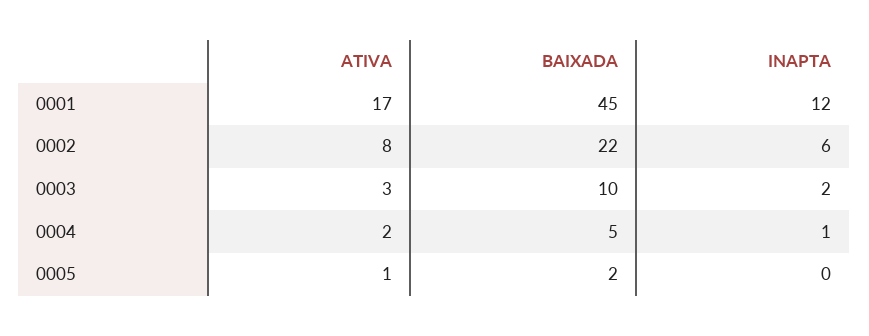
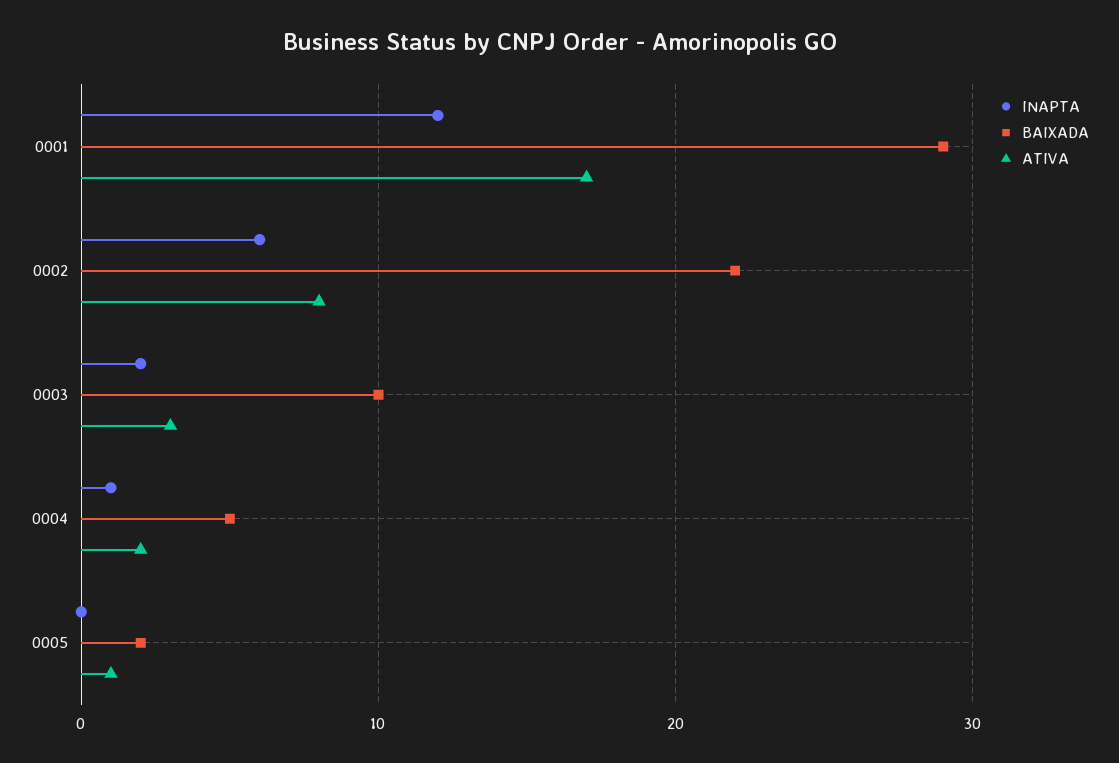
BAIXADA, 0001: 45 -> 29

